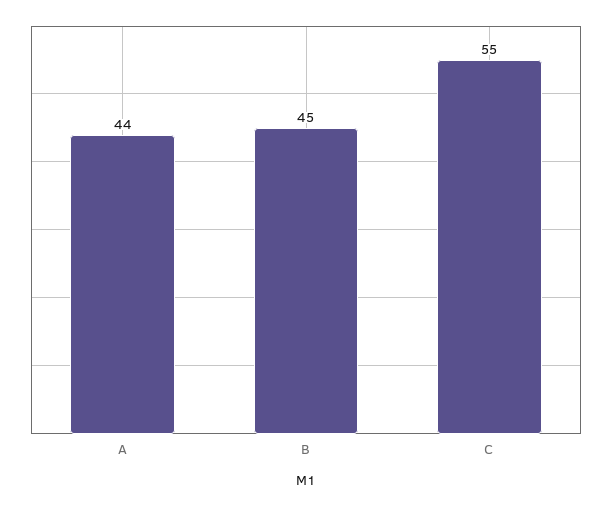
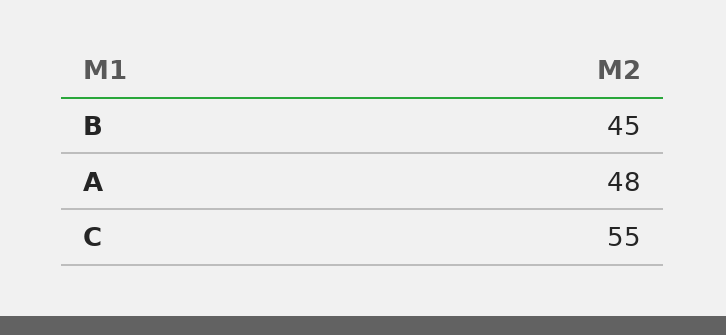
A: 44 -> 48

